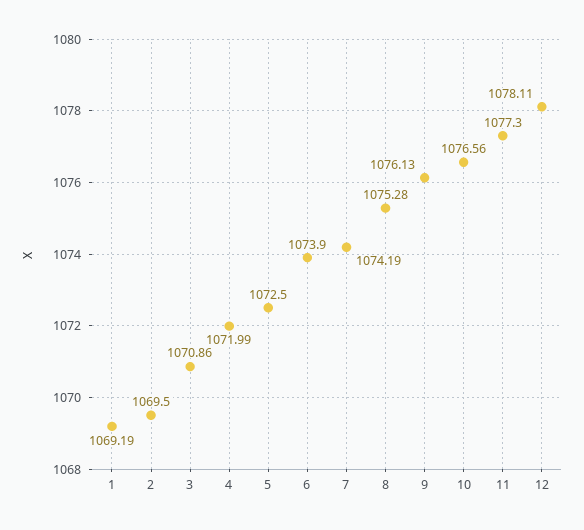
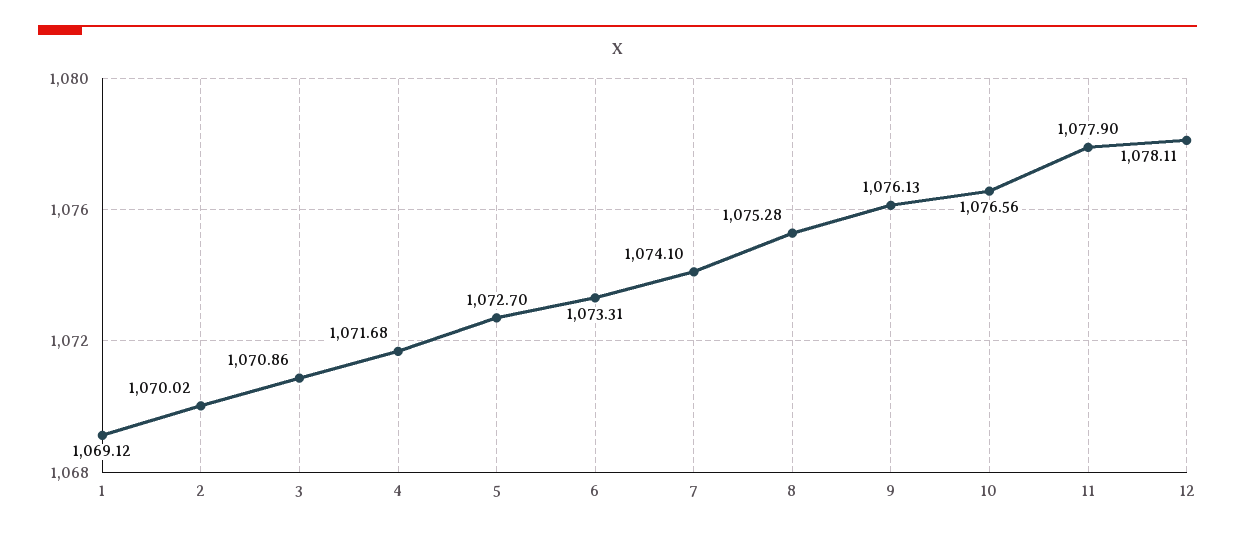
1: 1069.19 -> 1069.12
2: 1069.5 -> 1070.02
4: 1071.99 -> 1071.68
5: 1072.5 -> 1072.7
6: 1073.9 -> 1073.31
7: 1074.19 -> 1074.1
11: 1077.3 -> 1077.9

